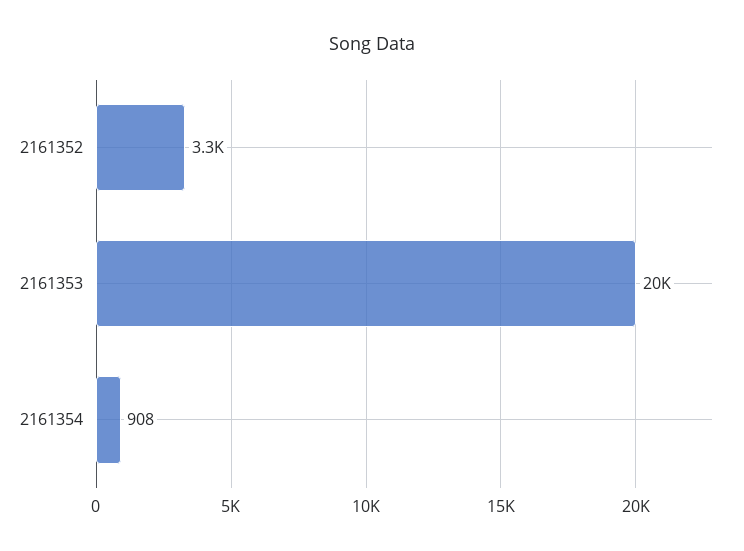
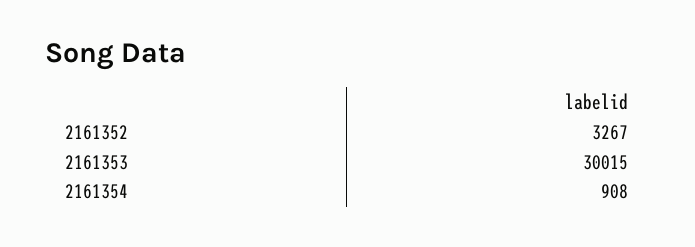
2161353: 20000 -> 30015

